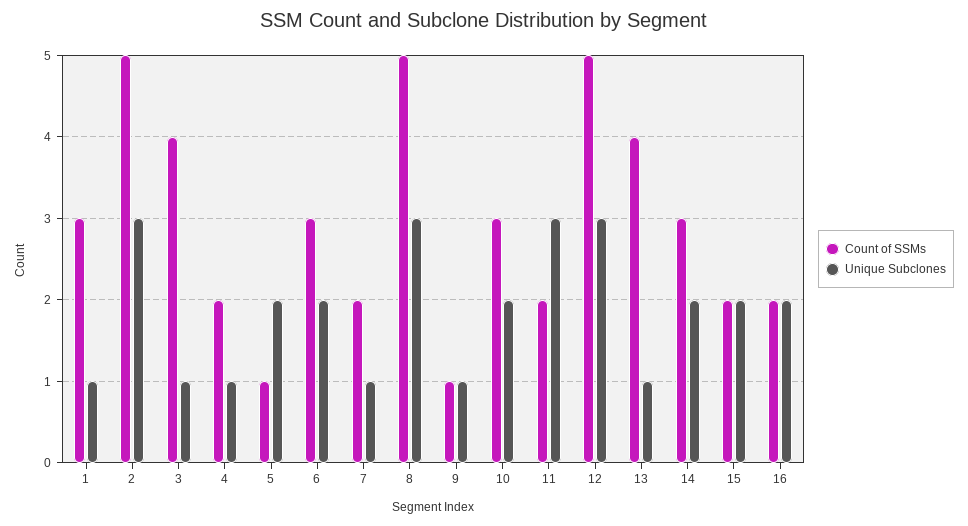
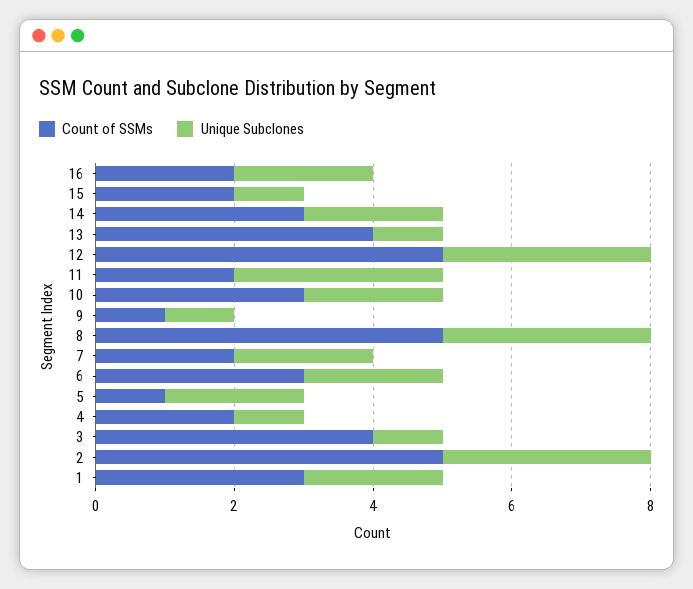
Unique Subclones, 1: 1 -> 2
Unique Subclones, 7: 1 -> 2
Unique Subclones, 15: 2 -> 1

